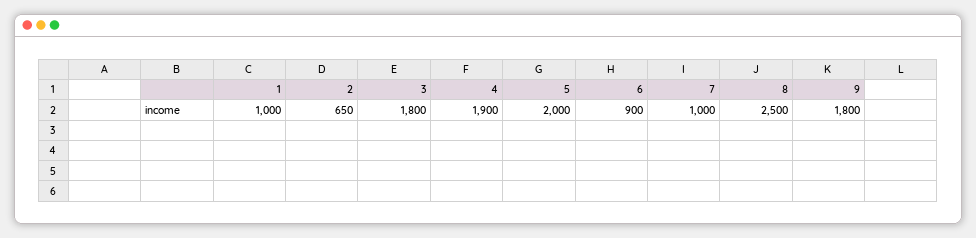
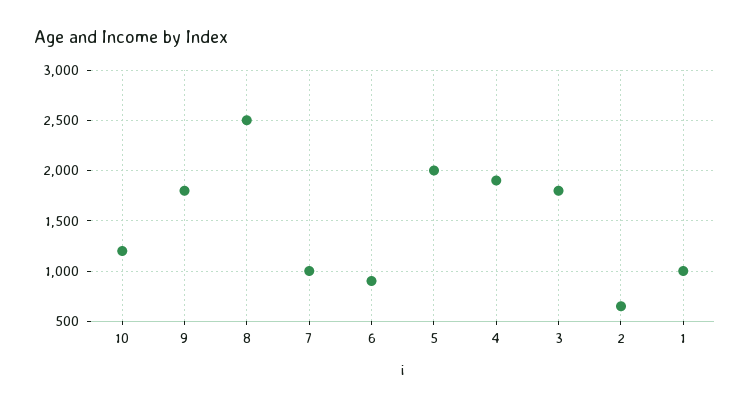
10: none -> 1200

